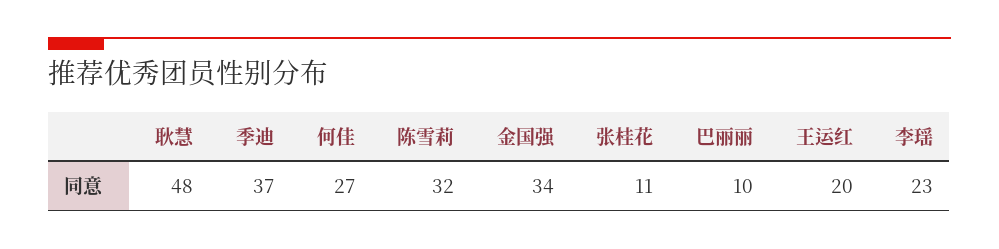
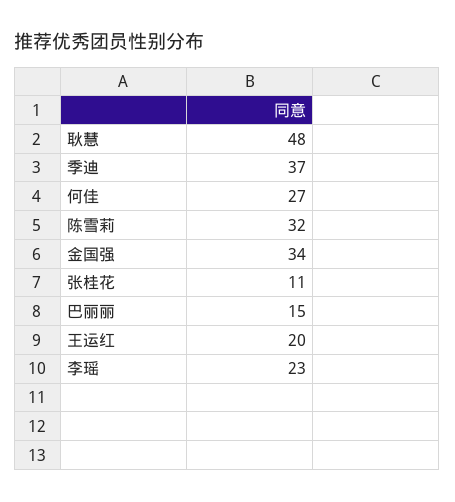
巴丽丽: 10 -> 15

